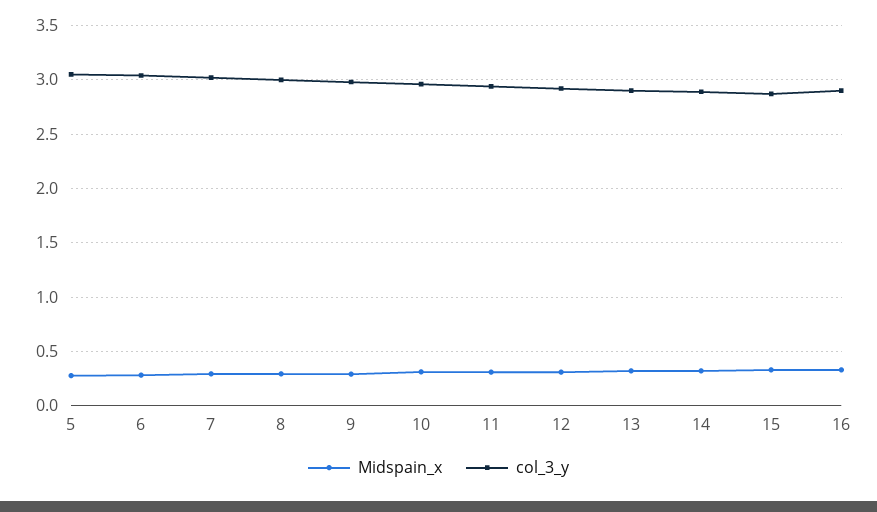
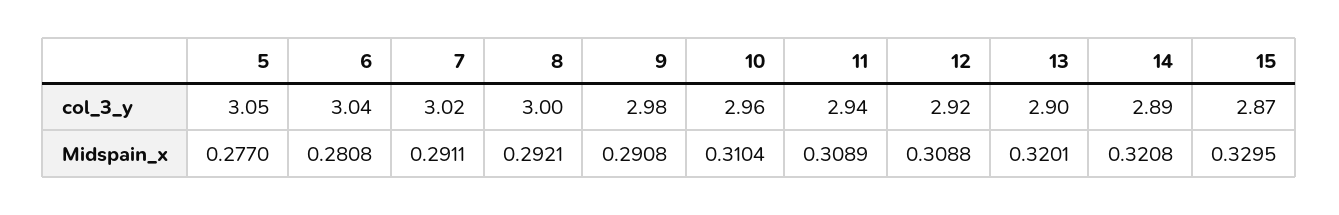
Midspain_x, 16: 0.3 -> none
col_3_y, 16: 2.9 -> none

